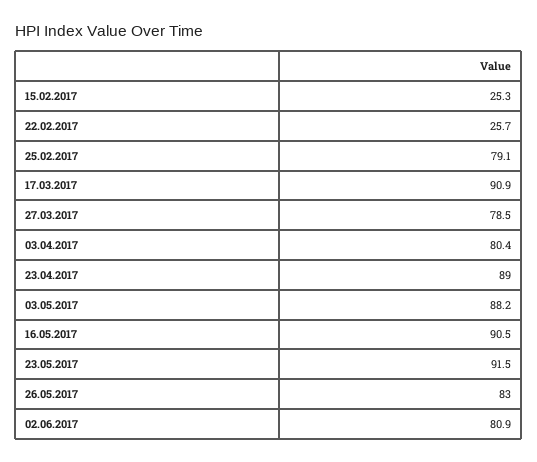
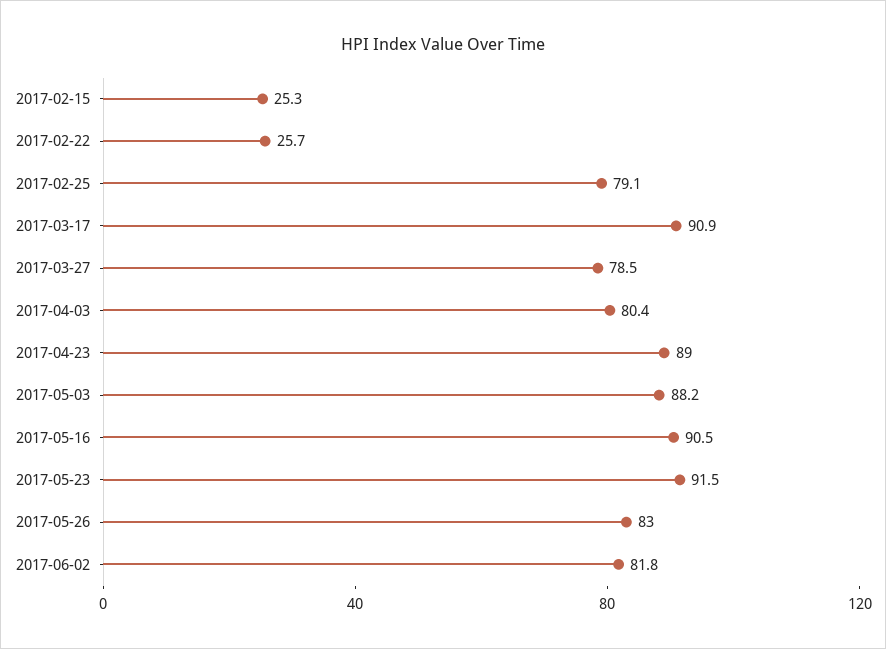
02.06.2017: 80.9 -> 81.8

